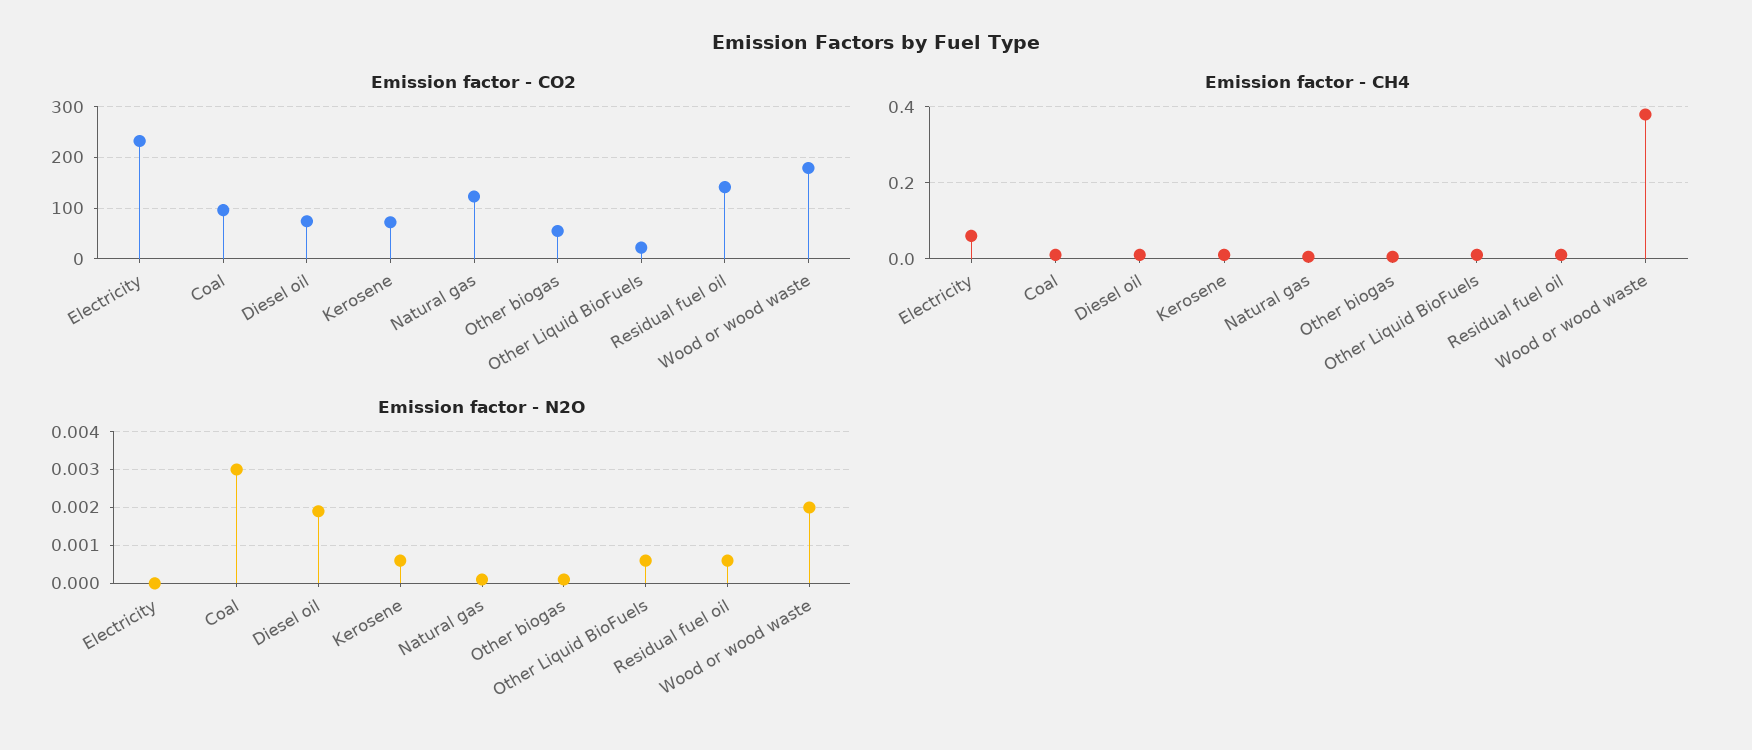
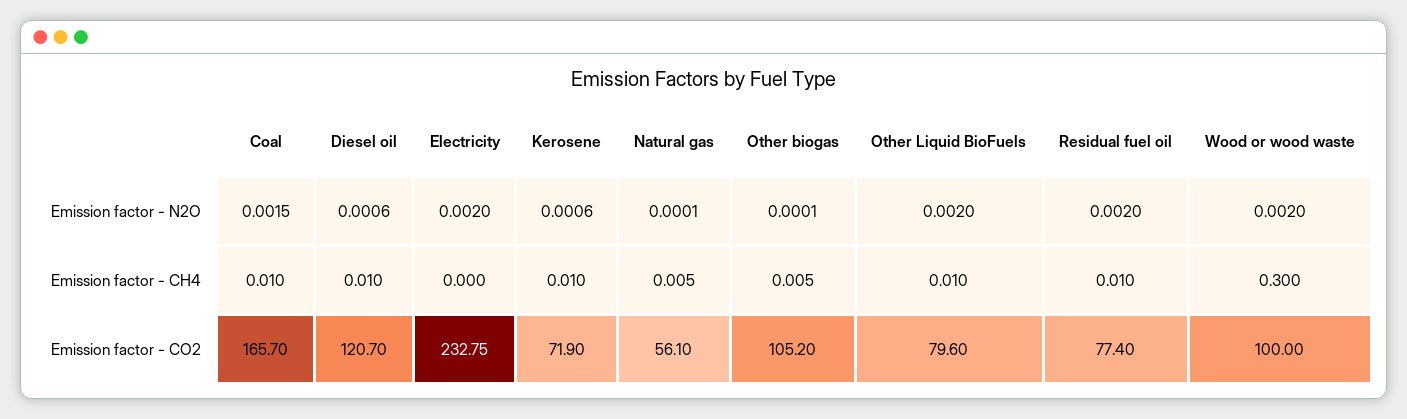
Emission factor - CO2, Coal: 100 -> 165.7
Emission factor - CO2, Diesel oil: 80 -> 120.7
Emission factor - CO2, Natural gas: 120 -> 56.1
Emission factor - CO2, Other biogas: 60 -> 105.2
Emission factor - CO2, Other Liquid BioFuels: 20 -> 79.6
Emission factor - CO2, Residual fuel oil: 140 -> 77.4
Emission factor - CO2, Wood or wood waste: 180 -> 100
Emission factor - CH4, Electricity: 0.06 -> 0
Emission factor - CH4, Wood or wood waste: 0.38 -> 0.3
Emission factor - N2O, Electricity: 0 -> 0.002
Emission factor - N2O, Coal: 0.003 -> 0.0015
Emission factor - N2O, Diesel oil: 0.002 -> 0.0006
Emission factor - N2O, Other Liquid BioFuels: 0.0005 -> 0.002
Emission factor - N2O, Residual fuel oil: 0.0005 -> 0.002

